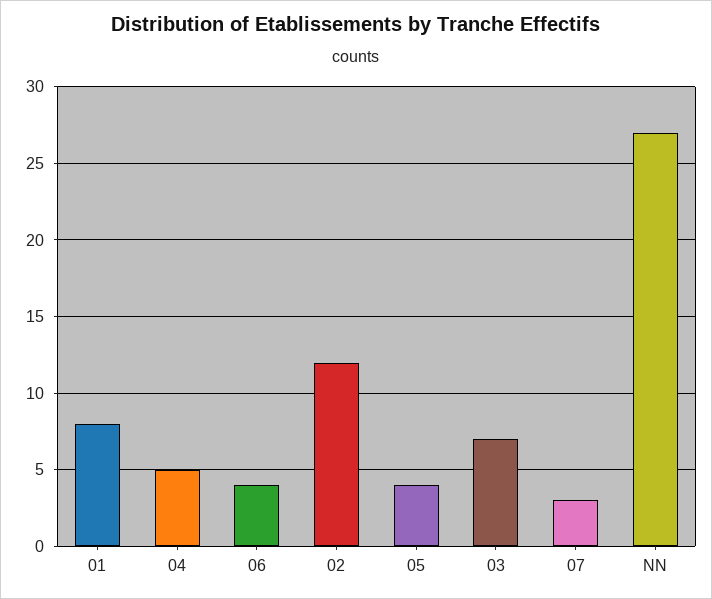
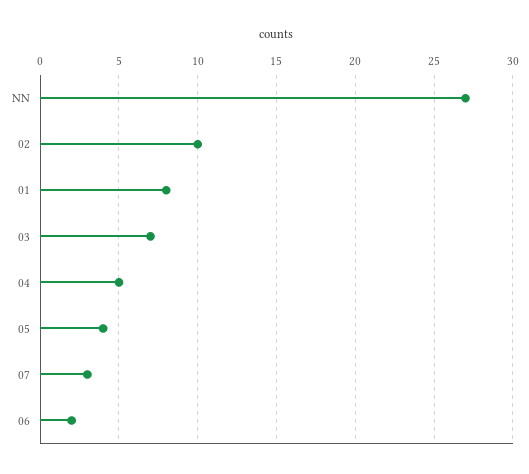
06: 4 -> 2
02: 12 -> 10

